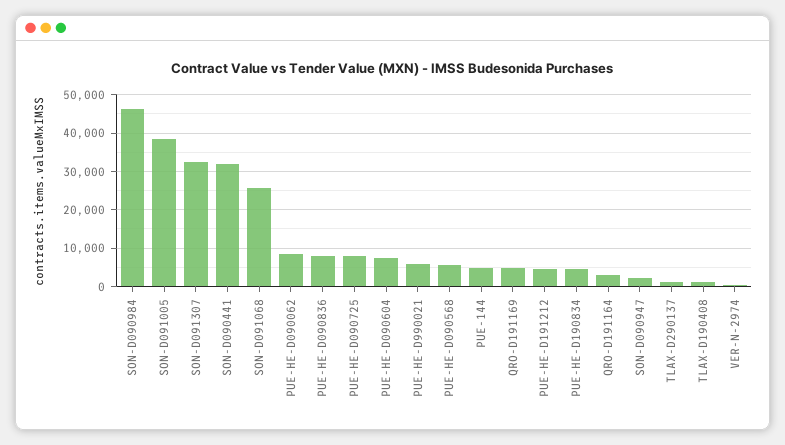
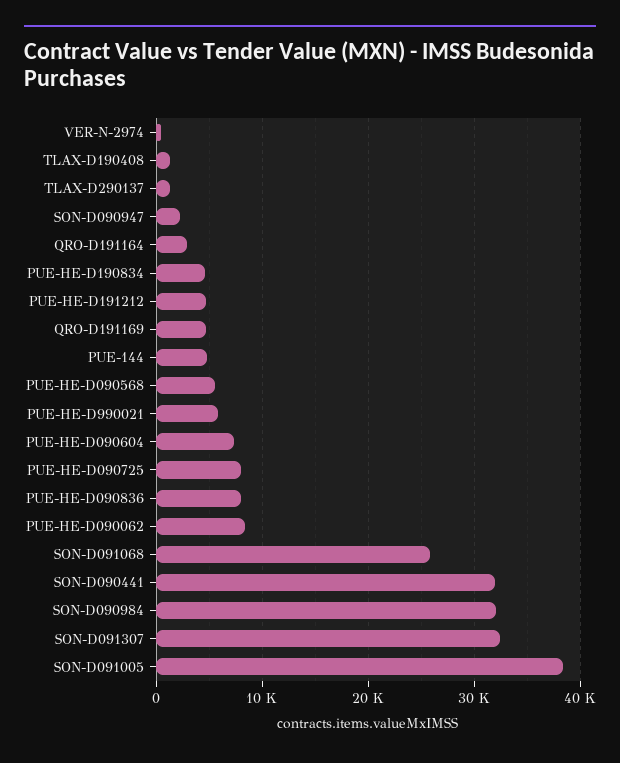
SON-D090984: 46000 -> 32000

